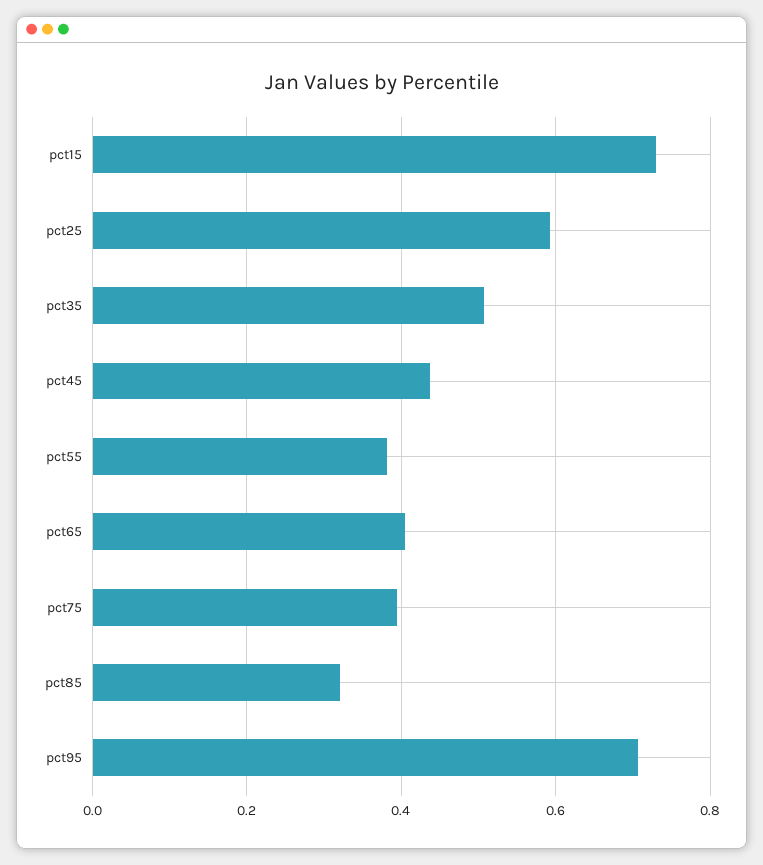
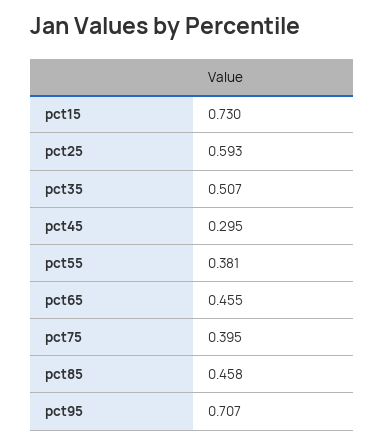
pct45: 0.44 -> 0.295
pct65: 0.4 -> 0.455
pct85: 0.32 -> 0.458

